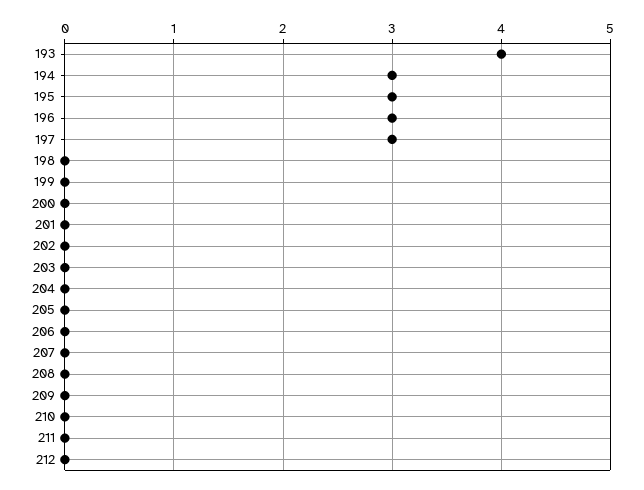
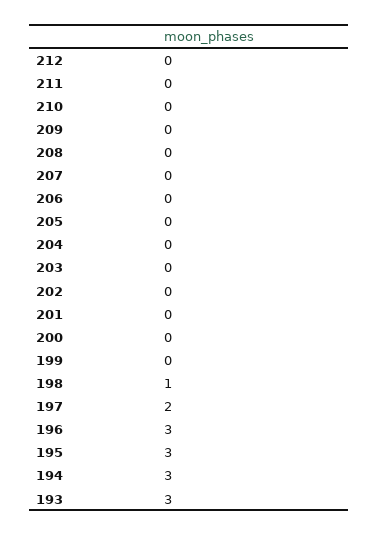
193: 4 -> 3
197: 3 -> 2
198: 0 -> 1

